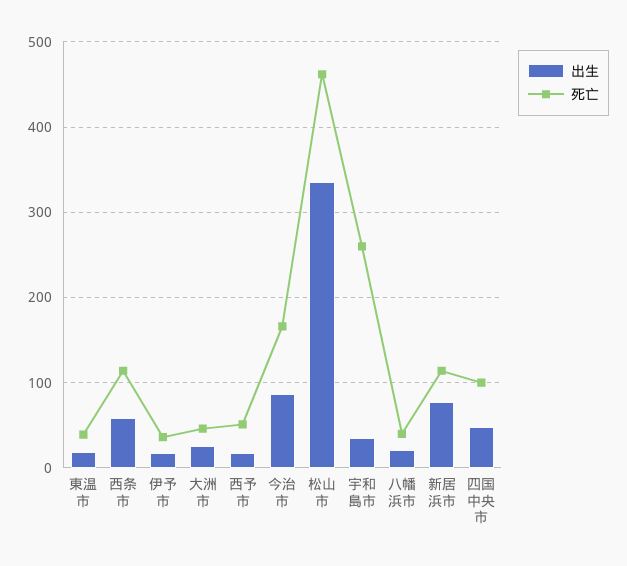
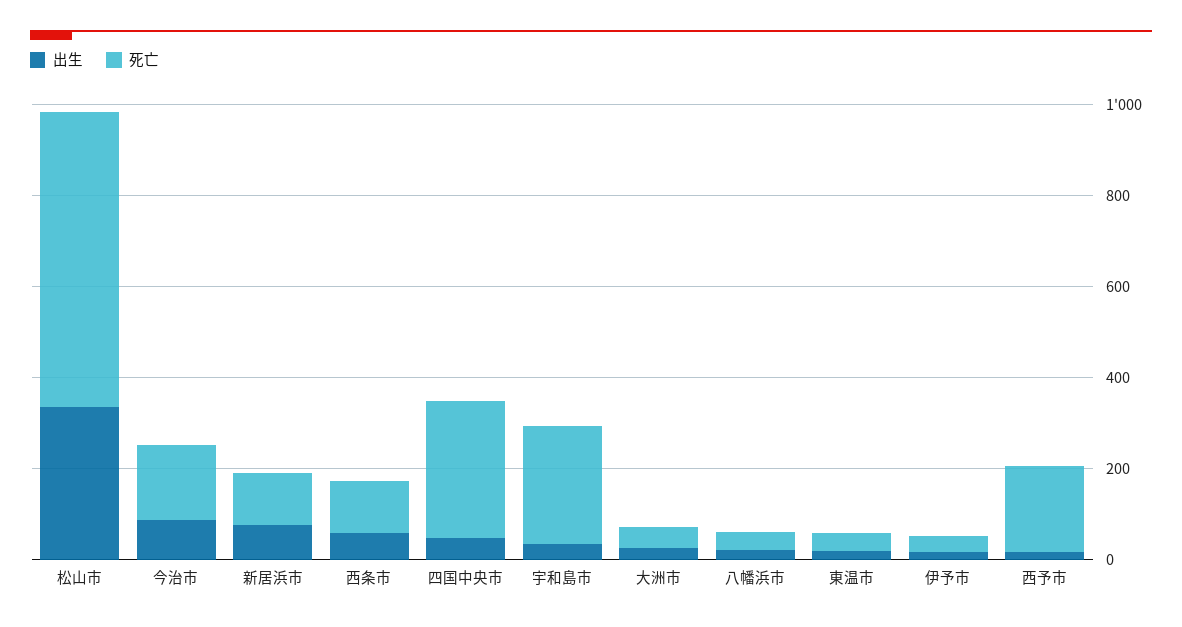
死亡, 西予市: 50 -> 200
死亡, 松山市: 460 -> 650
死亡, 四国中央市: 100 -> 300

